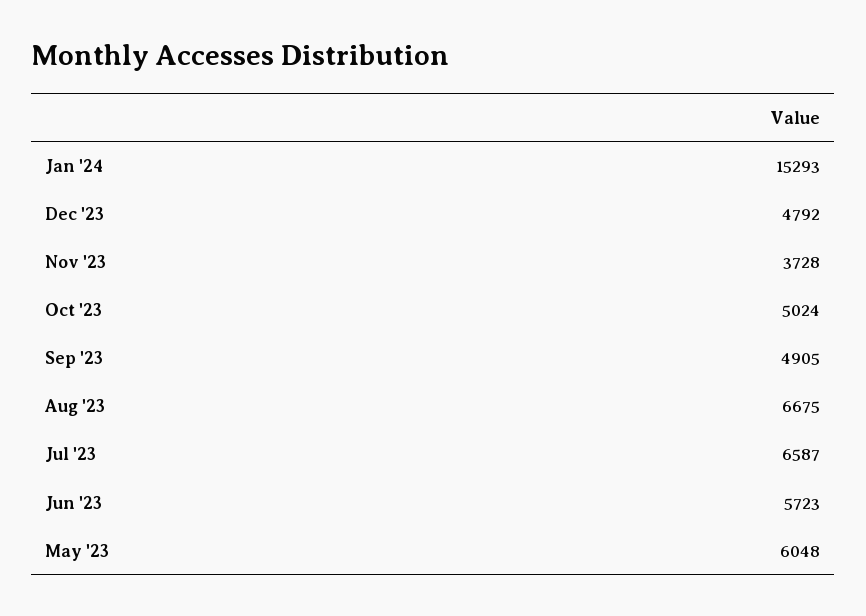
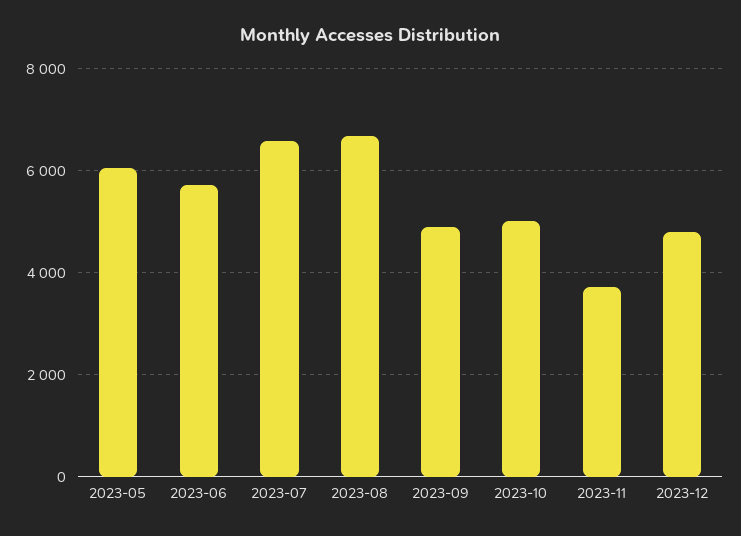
Jan '24: 15293 -> none

